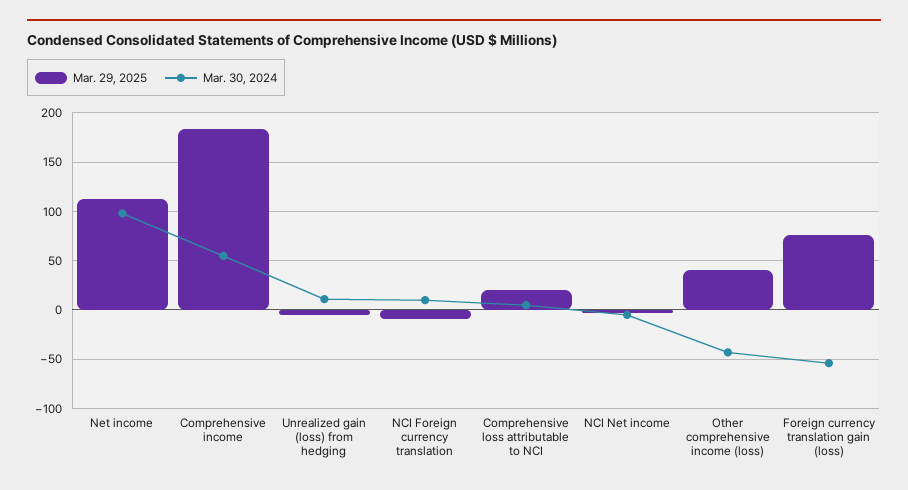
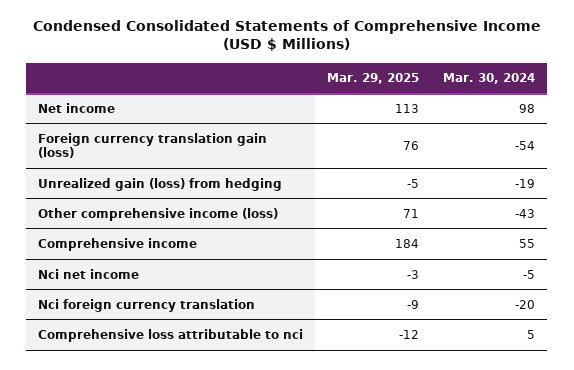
Mar. 30, 2024, Unrealized gain (loss) from hedging: 10 -> -19
Mar. 30, 2024, NCI Foreign currency translation: 10 -> -20
Mar. 29, 2025, Comprehensive loss attributable to NCI: 20 -> -12
Mar. 29, 2025, Other comprehensive income (loss): 40 -> 71

